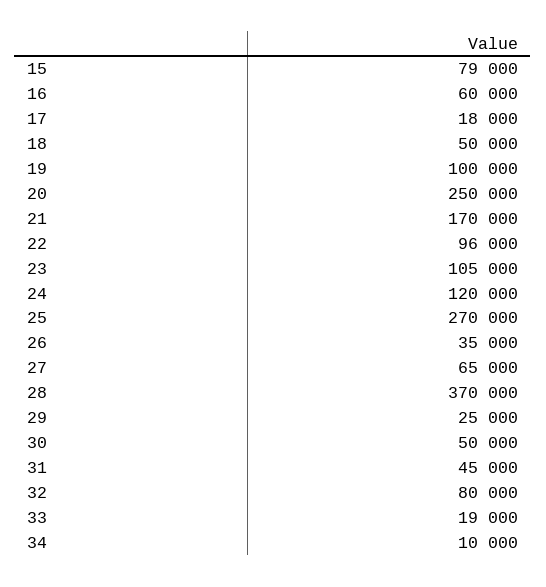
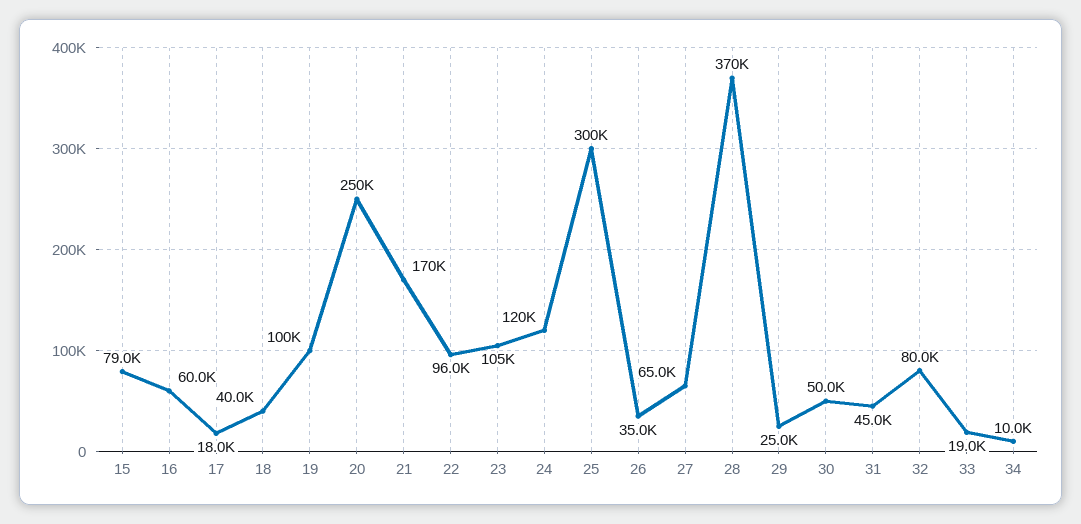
18: 50000 -> 40000
25: 270000 -> 300000

